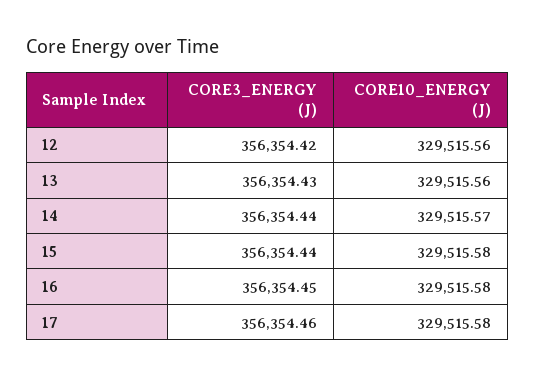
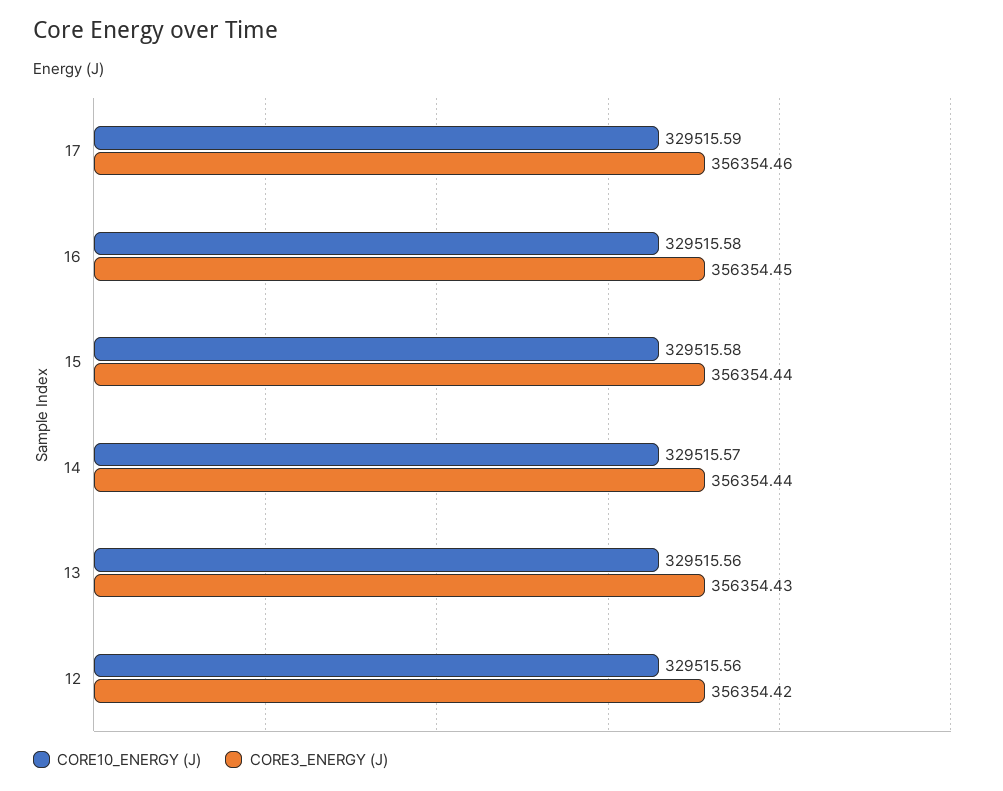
CORE10_ENERGY (J), 17: 329515.58 -> 329515.59

